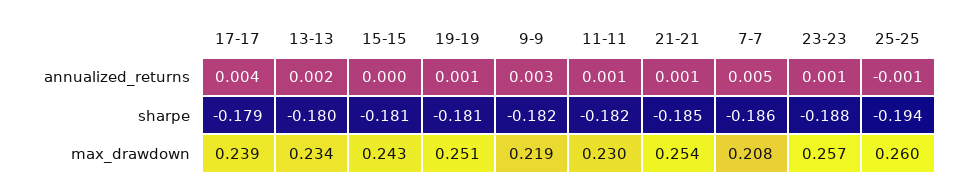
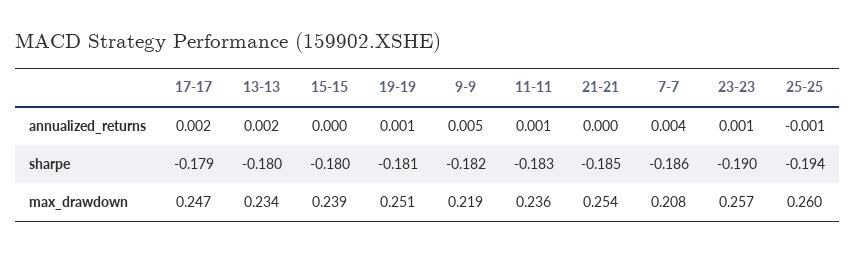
17-17, annualized_returns: 0.004 -> 0.002
9-9, annualized_returns: 0.003 -> 0.005
21-21, annualized_returns: 0.001 -> 0
7-7, annualized_returns: 0.005 -> 0.004
15-15, sharpe: -0.181 -> -0.18
11-11, sharpe: -0.182 -> -0.183
23-23, sharpe: -0.188 -> -0.19
17-17, max_drawdown: 0.239 -> 0.247
15-15, max_drawdown: 0.243 -> 0.239
11-11, max_drawdown: 0.23 -> 0.236

